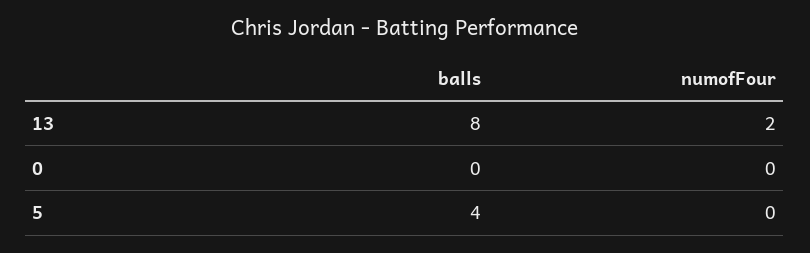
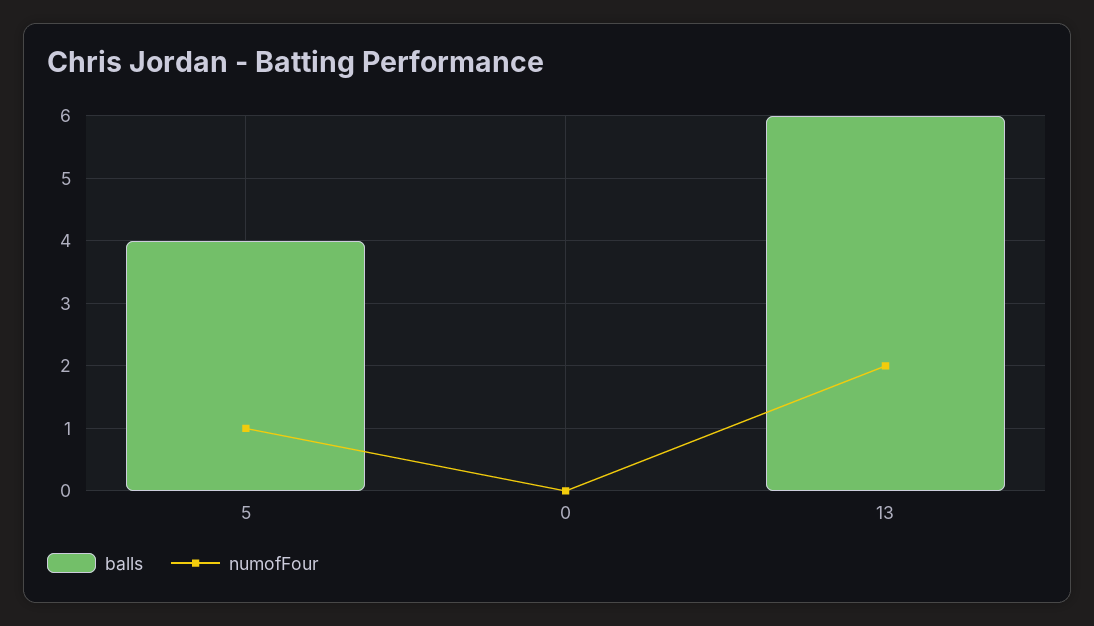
balls, 13: 8 -> 6
numofFour, 5: 0 -> 1

